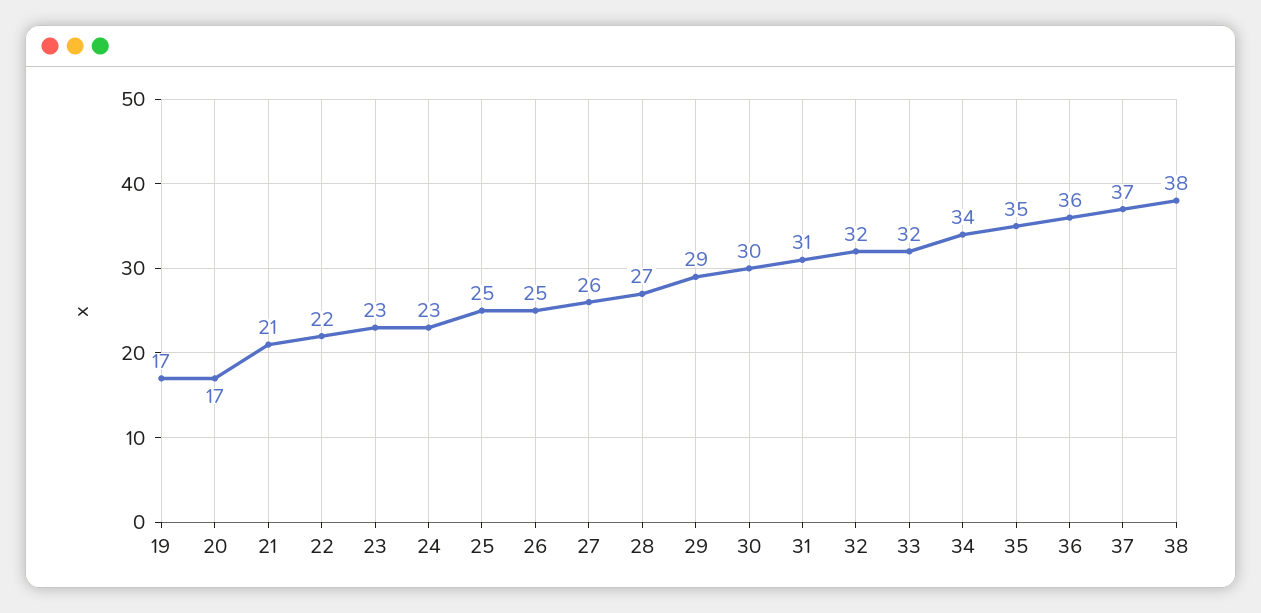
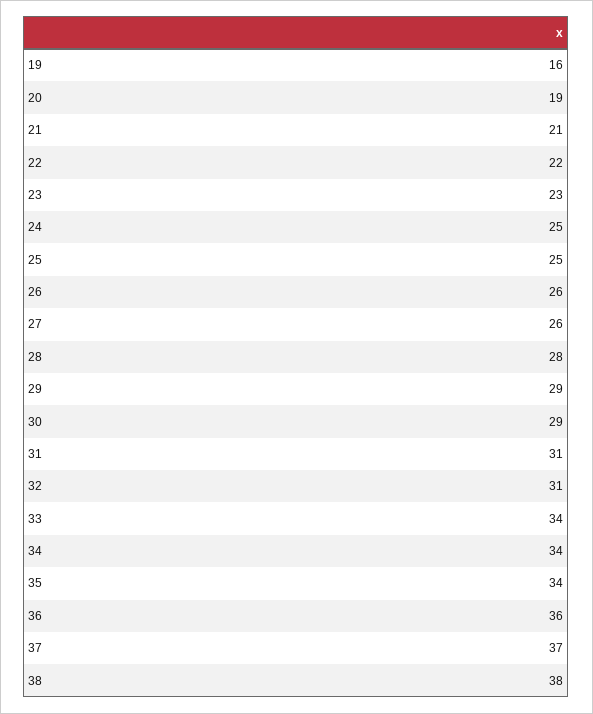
19: 17 -> 16
20: 17 -> 19
24: 23 -> 25
26: 25 -> 26
28: 27 -> 28
30: 30 -> 29
32: 32 -> 31
33: 32 -> 34
35: 35 -> 34

